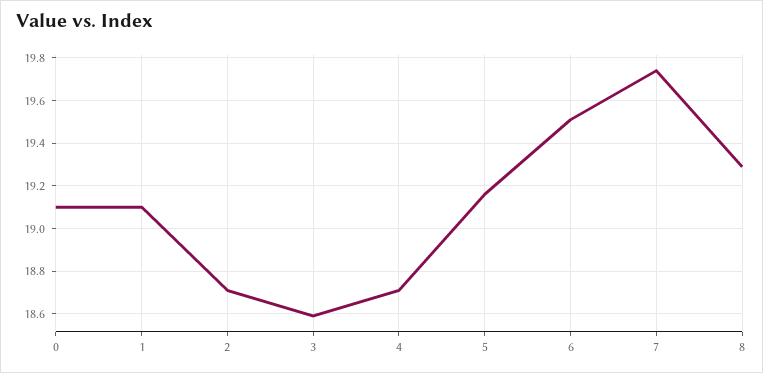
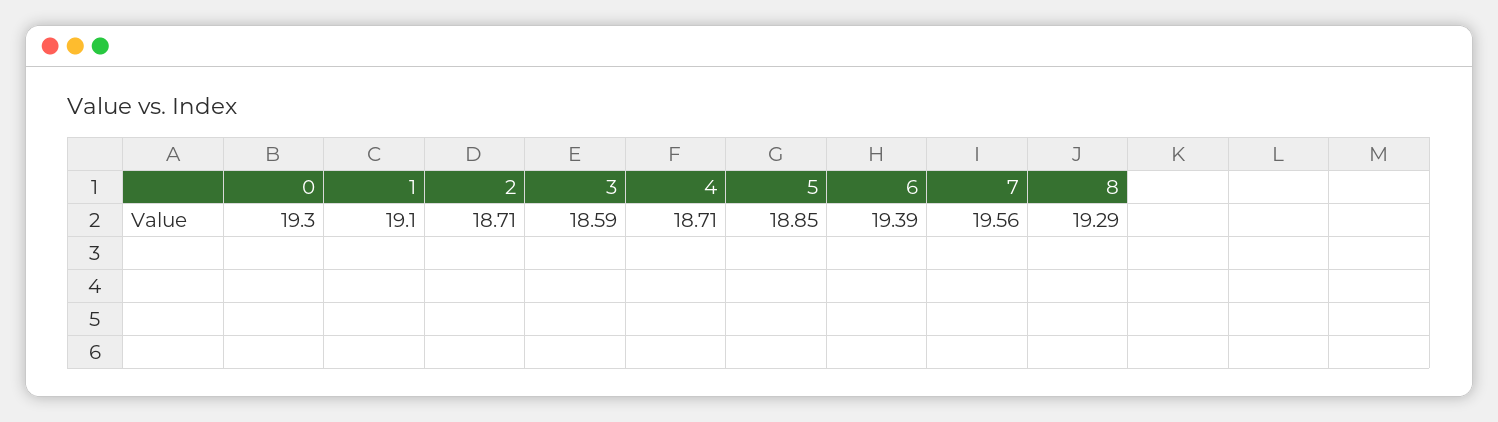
0: 19.1 -> 19.3
5: 19.15 -> 18.85
6: 19.5 -> 19.39
7: 19.75 -> 19.56

